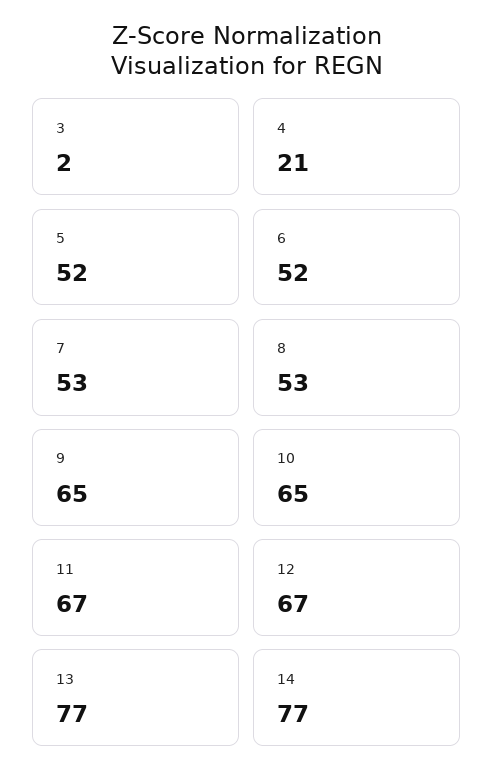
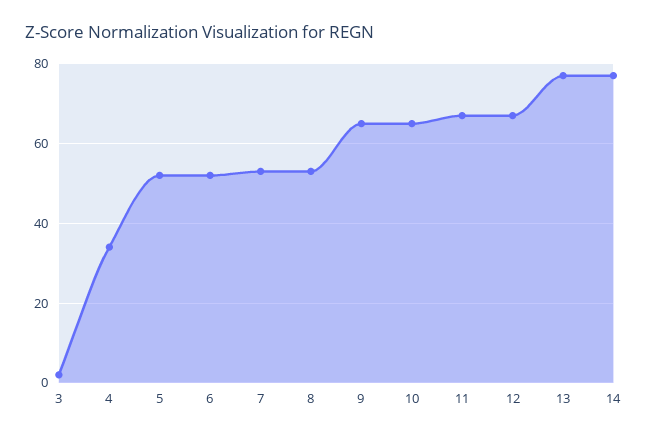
4: 21 -> 35

